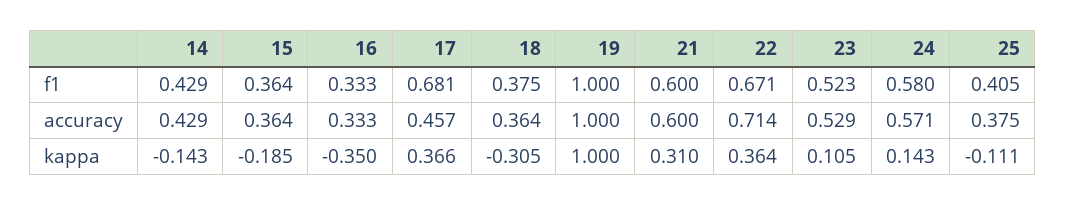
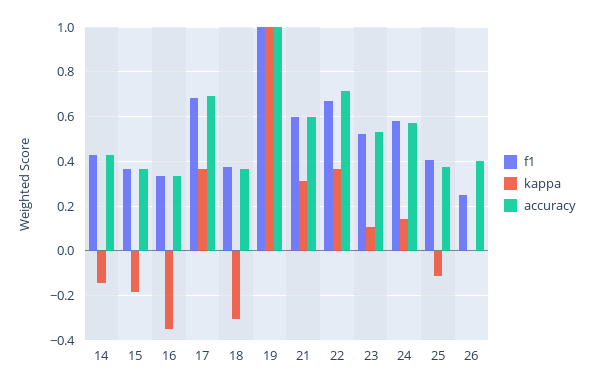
accuracy, 17: 0.457 -> 0.7
f1, 26: none -> 0.25
kappa, 26: none -> 0
accuracy, 26: none -> 0.4

